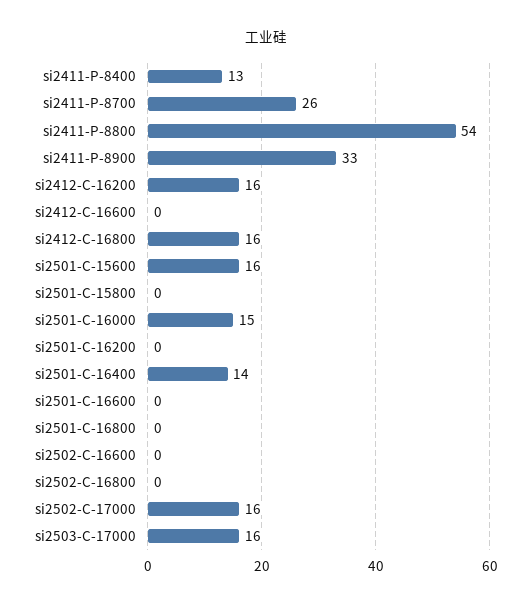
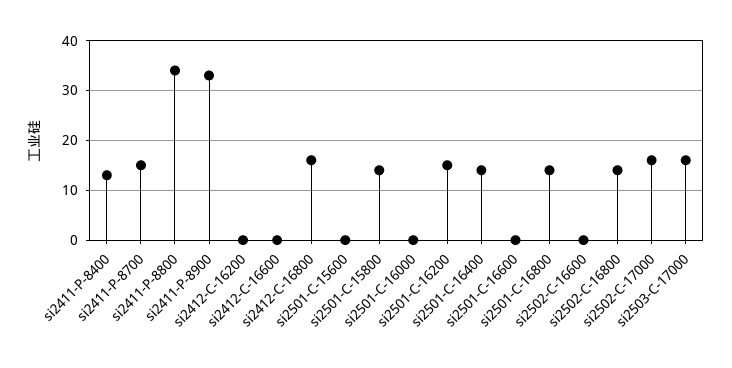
si2411-P-8700: 26 -> 15
si2411-P-8800: 54 -> 35
si2412-C-16200: 16 -> 0
si2501-C-15600: 16 -> 0
si2501-C-15800: 0 -> 15
si2501-C-16000: 15 -> 0
si2501-C-16200: 0 -> 15
si2501-C-16800: 0 -> 15
si2502-C-16800: 0 -> 15

